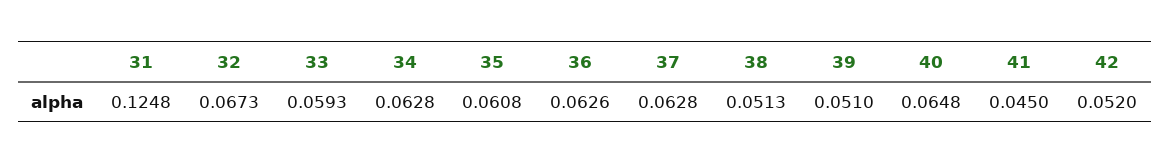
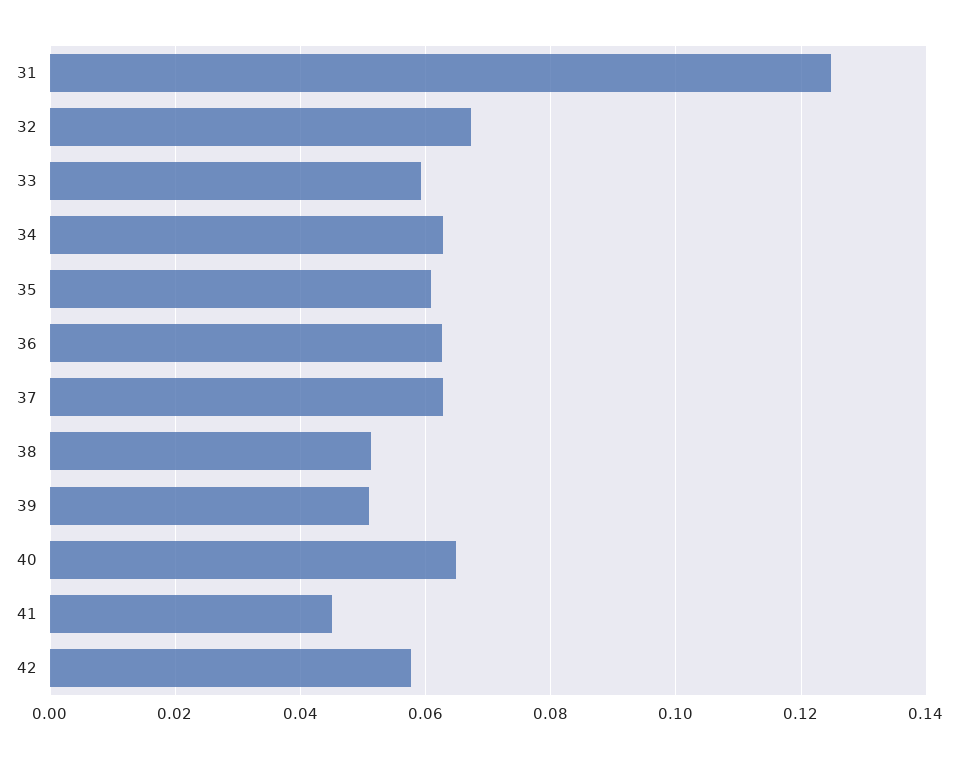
42: 0.052 -> 0.058

